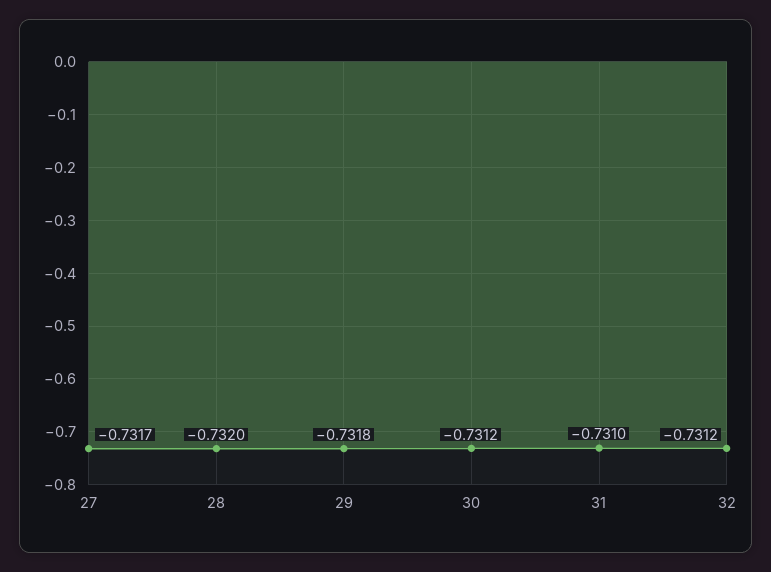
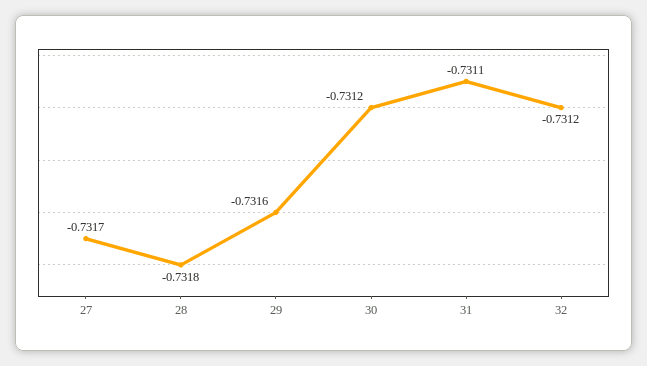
28: -0.732 -> -0.7318
29: -0.7318 -> -0.7316
31: -0.731 -> -0.7311

